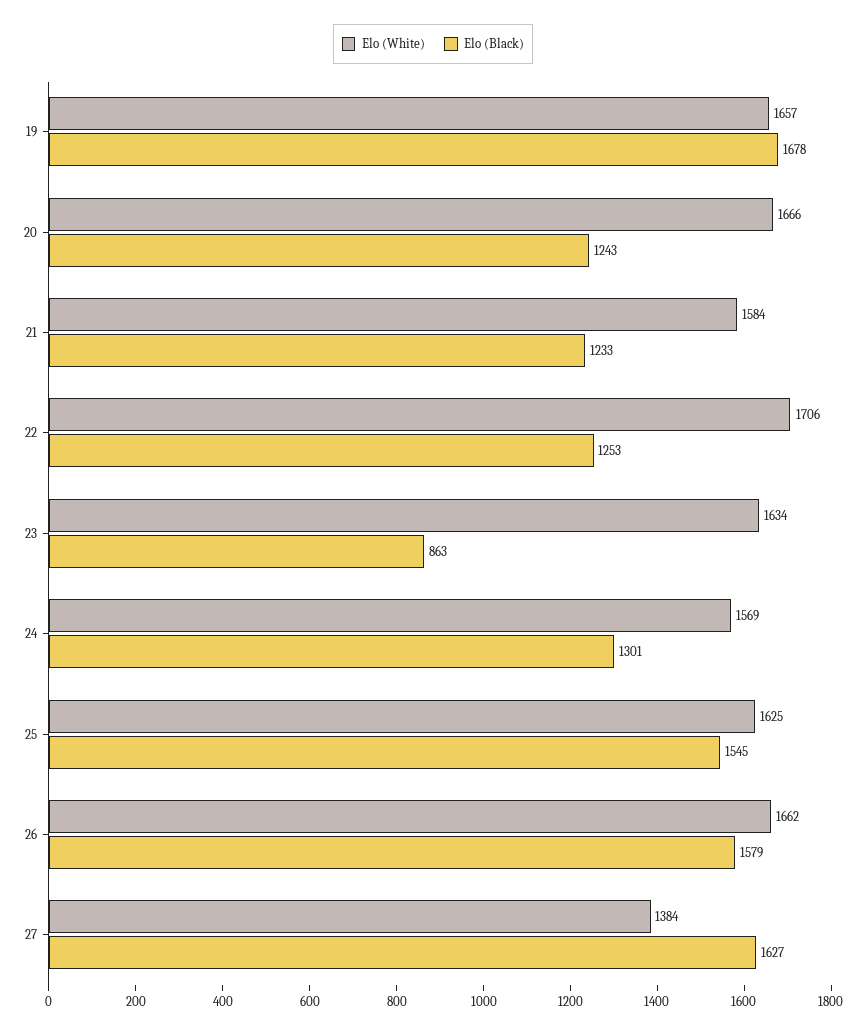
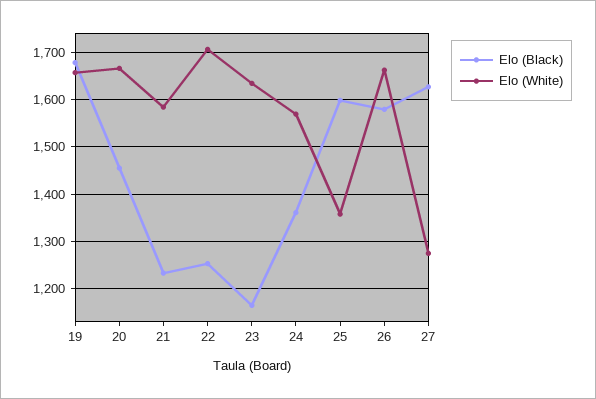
Elo (Black), 20: 1243 -> 1460
Elo (Black), 23: 863 -> 1160
Elo (Black), 24: 1301 -> 1360
Elo (White), 25: 1625 -> 1360
Elo (Black), 25: 1545 -> 1600
Elo (White), 27: 1384 -> 1280

